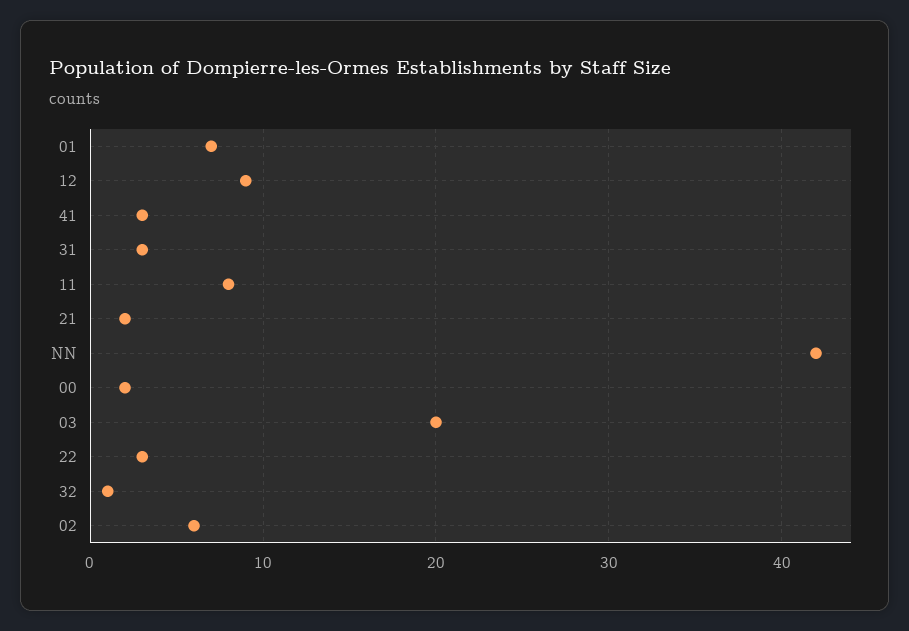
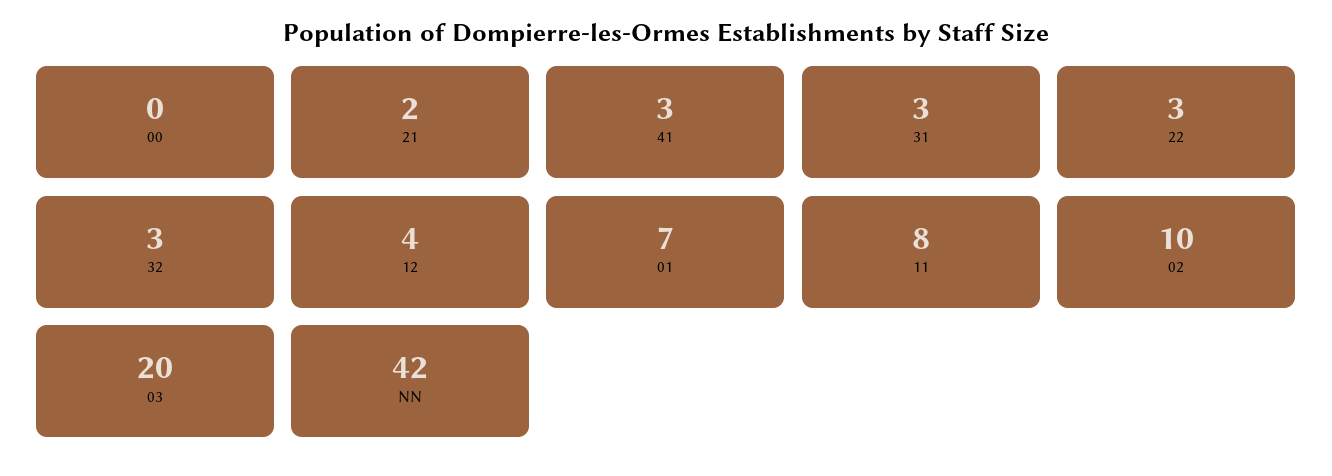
12: 9 -> 4
00: 2 -> 0
32: 1 -> 3
02: 6 -> 10

